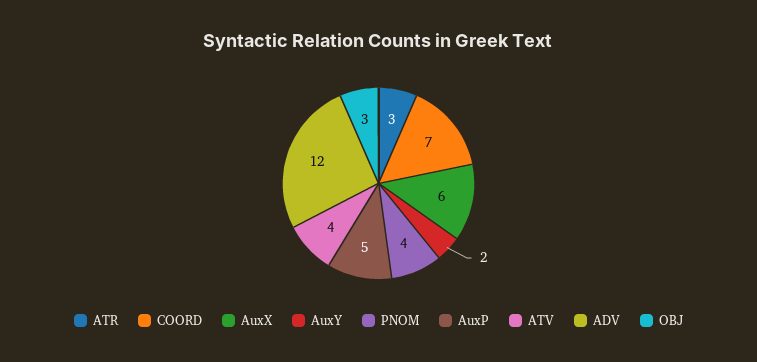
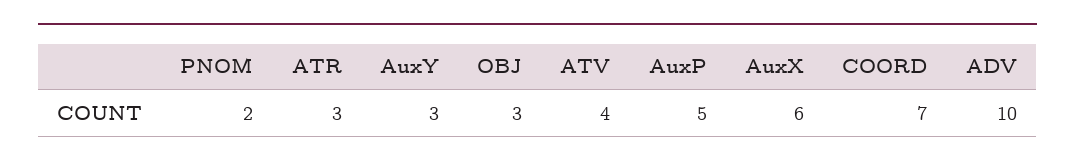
AuxY: 2 -> 3
PNOM: 4 -> 2
ADV: 12 -> 10

